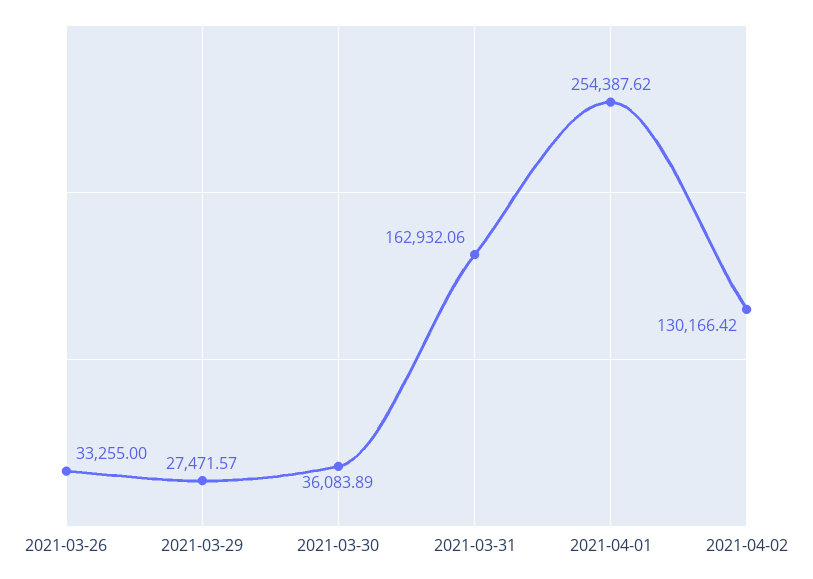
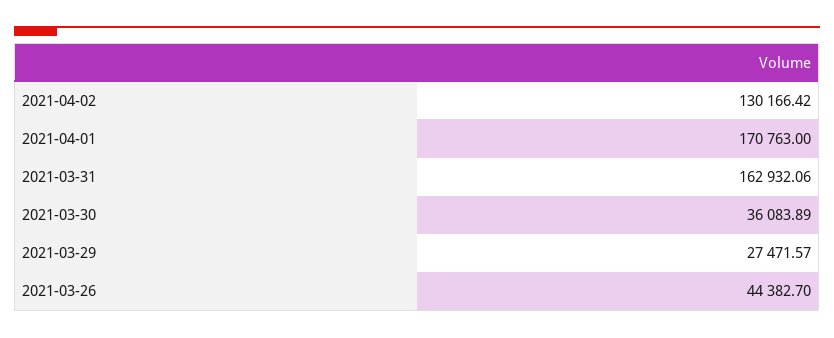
2021-03-26: 33255 -> 44382.7
2021-04-01: 254387.62 -> 170763

